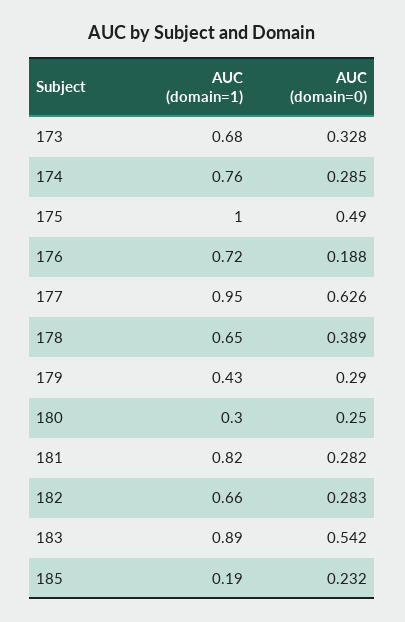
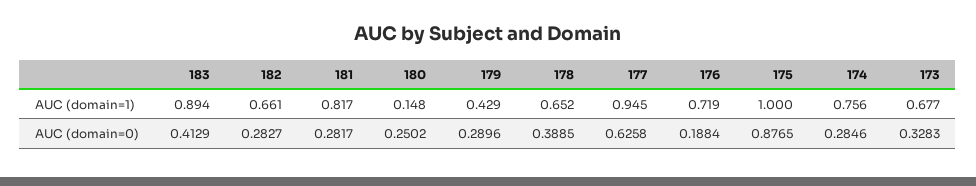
AUC (domain=0), 175: 0.49 -> 0.8765
AUC (domain=1), 180: 0.3 -> 0.148
AUC (domain=0), 183: 0.542 -> 0.4129
AUC (domain=1), 185: 0.19 -> none
AUC (domain=0), 185: 0.232 -> none

